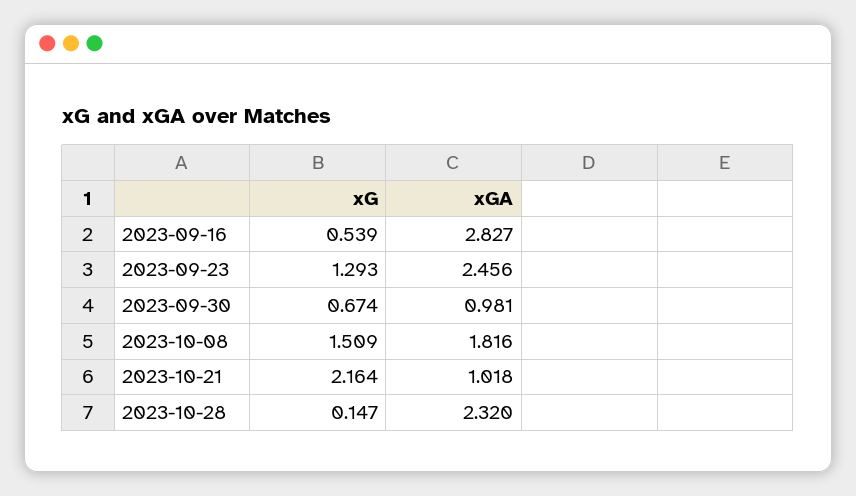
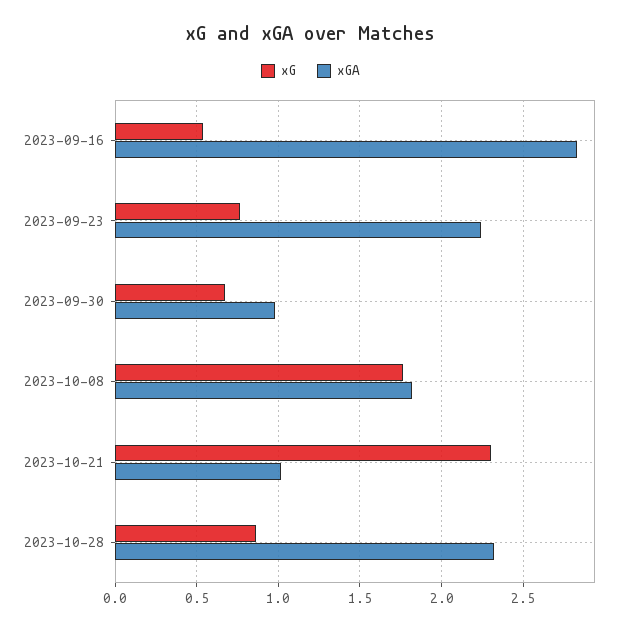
xG, 2023-09-23: 1.293 -> 0.75
xGA, 2023-09-23: 2.456 -> 2.25
xG, 2023-10-08: 1.509 -> 1.75
xG, 2023-10-21: 2.164 -> 2.3
xG, 2023-10-28: 0.147 -> 0.85

